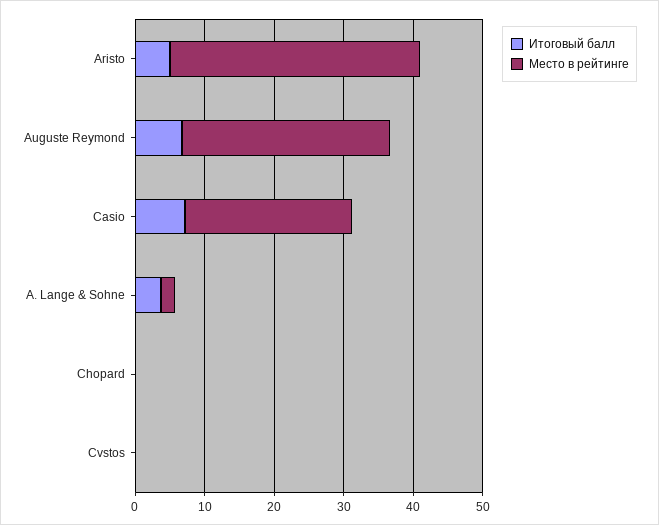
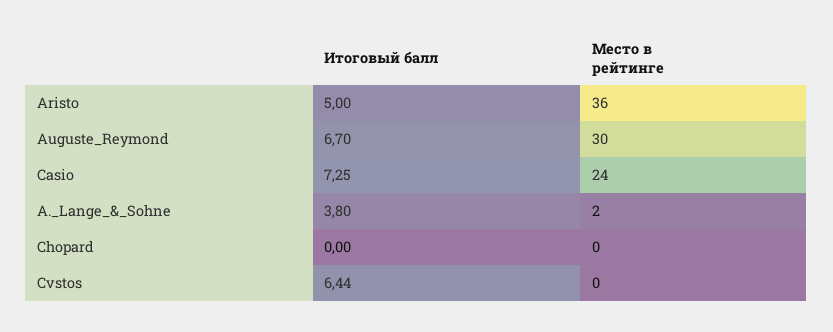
Итоговый балл, Cvstos: 0 -> 6.44

